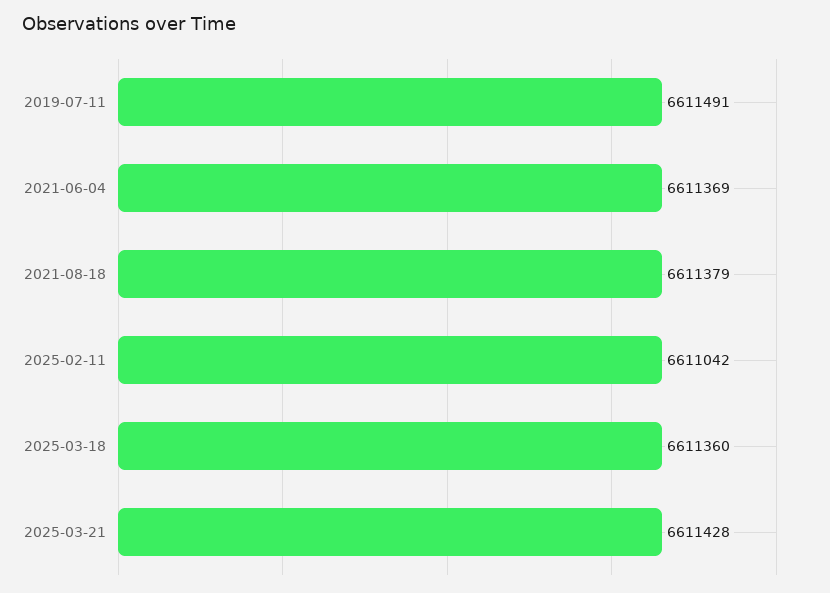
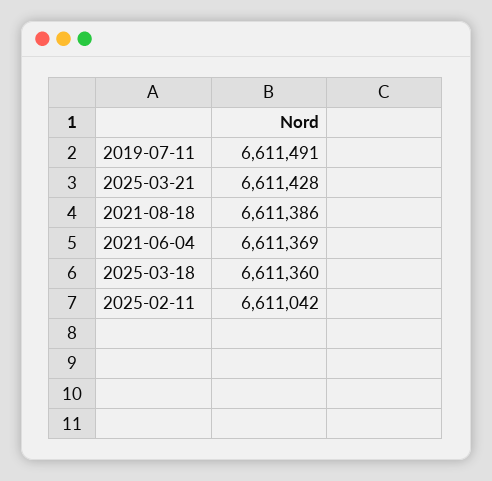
2021-08-18: 6611379 -> 6611386

